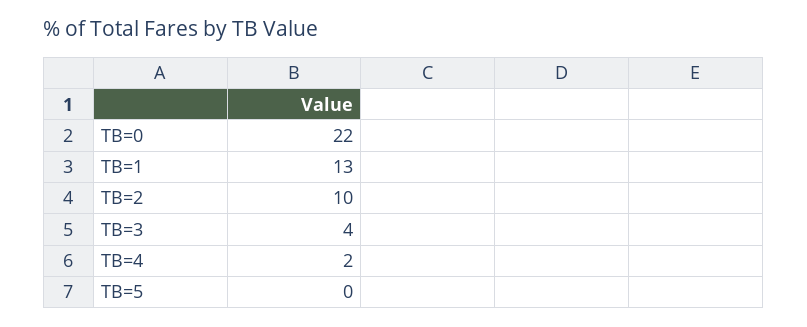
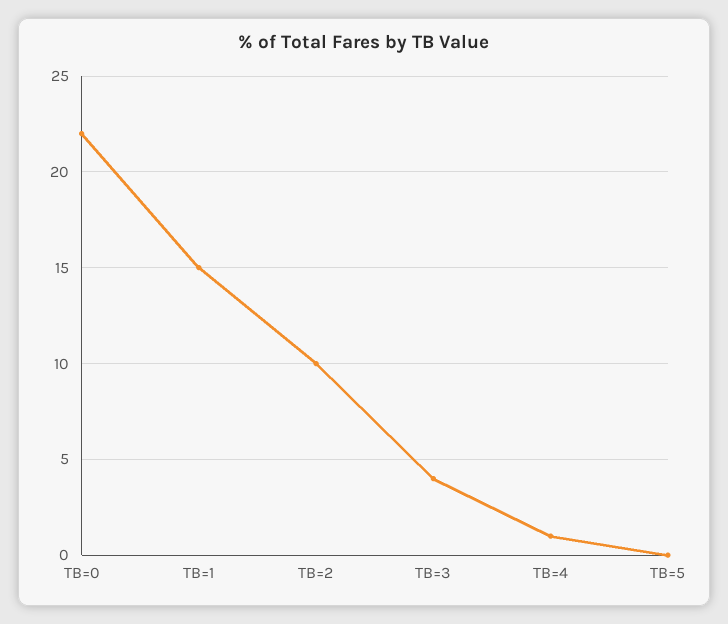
TB=1: 13 -> 15
TB=4: 2 -> 1

